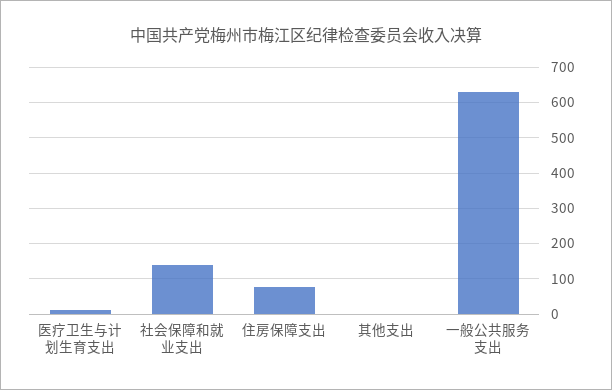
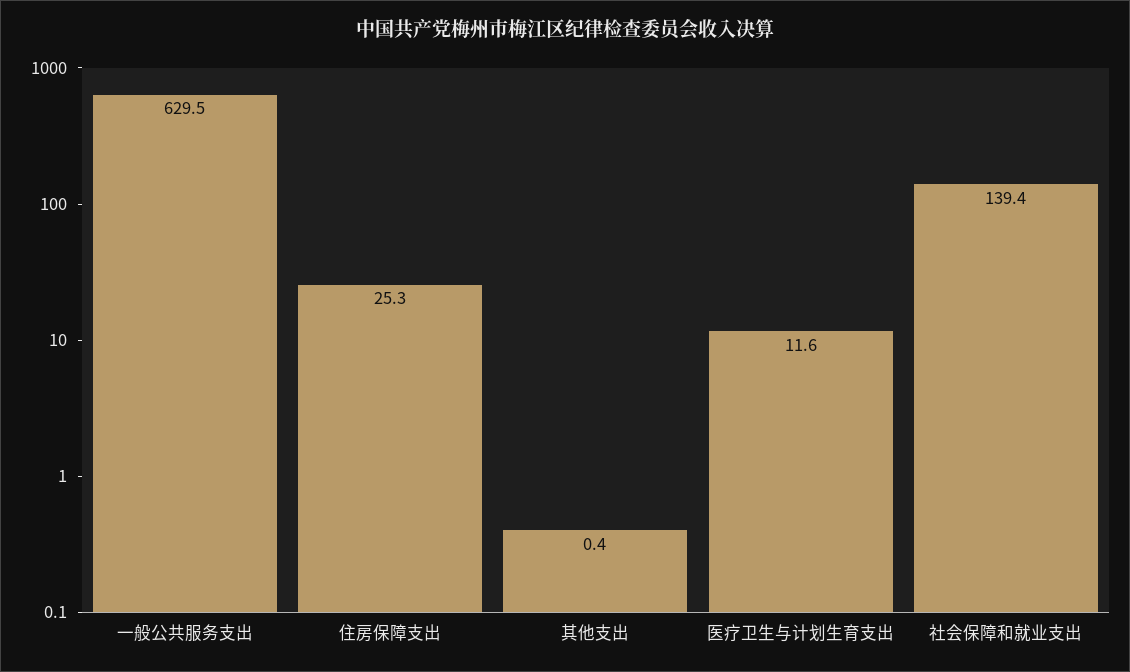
住房保障支出: 80 -> 25.3

